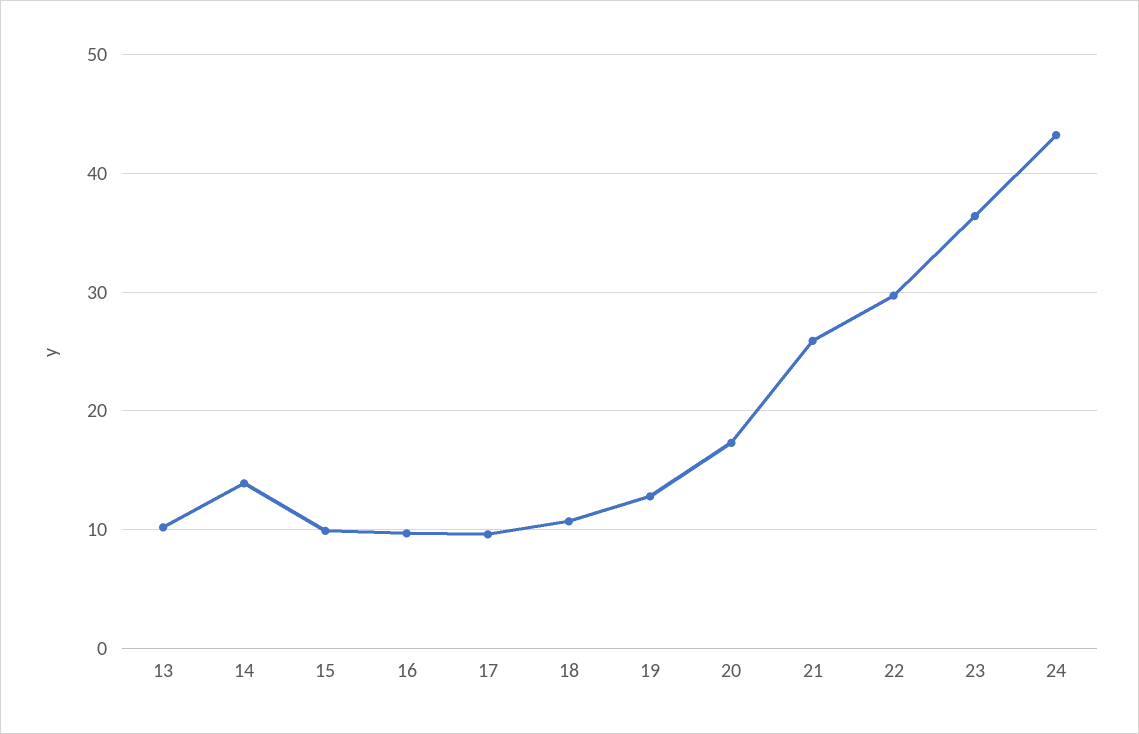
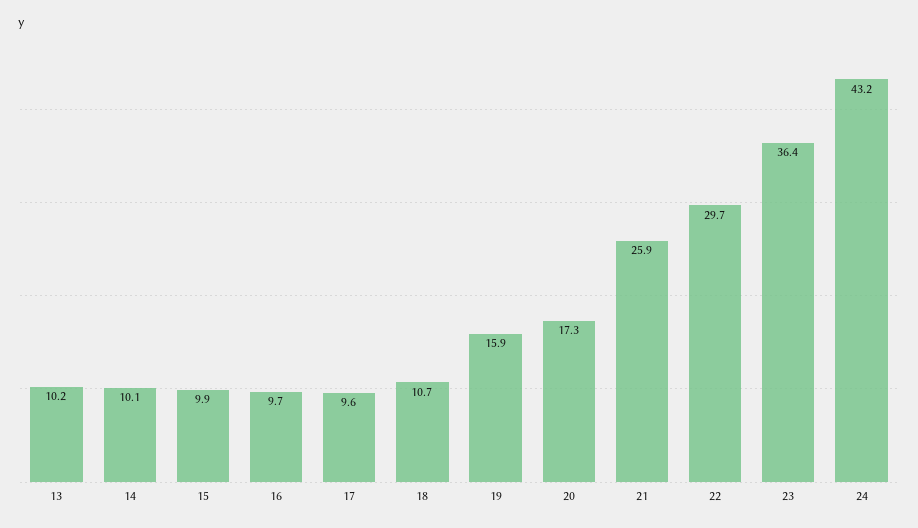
14: 14 -> 10.1
19: 13 -> 15.9

